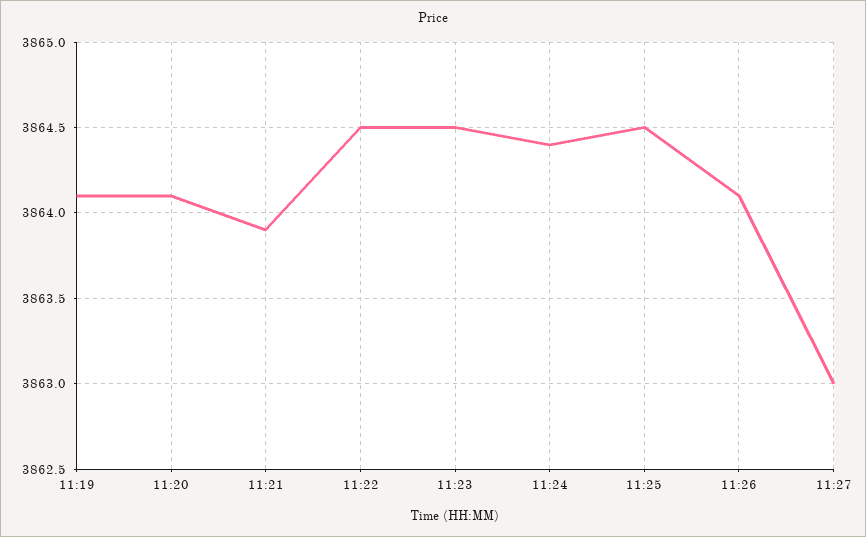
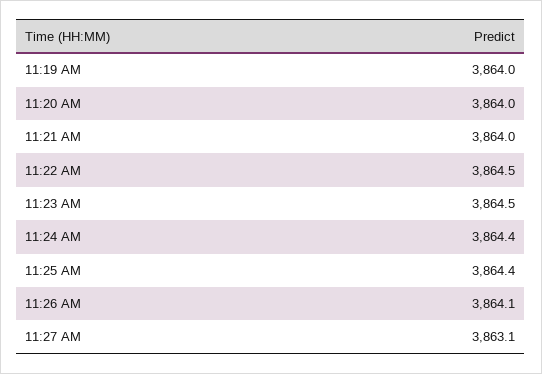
11:19: 3864.1 -> 3864
11:20: 3864.1 -> 3864
11:21: 3863.9 -> 3864
11:25: 3864.5 -> 3864.4
11:27: 3863 -> 3863.1

